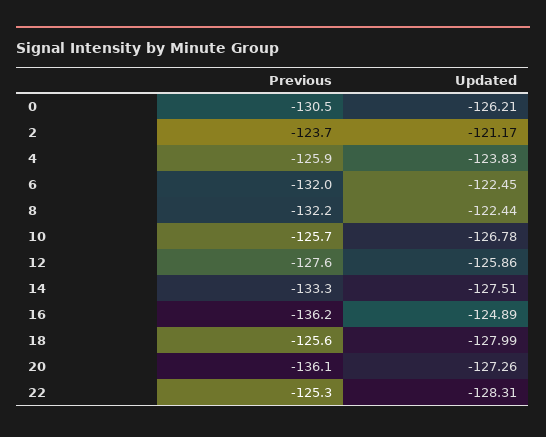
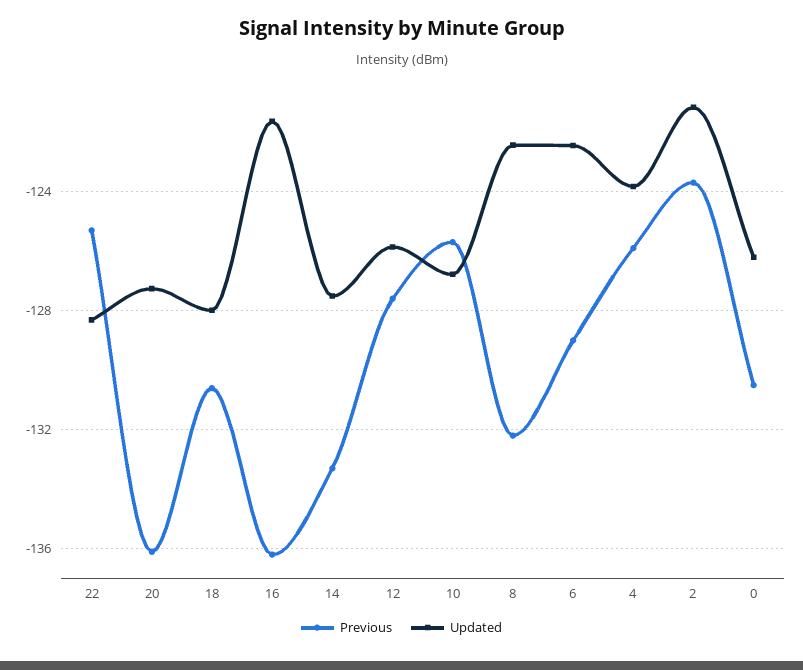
Previous, 6: -132 -> -129
Updated, 16: -124.89 -> -121.5
Previous, 18: -125.6 -> -130.5

